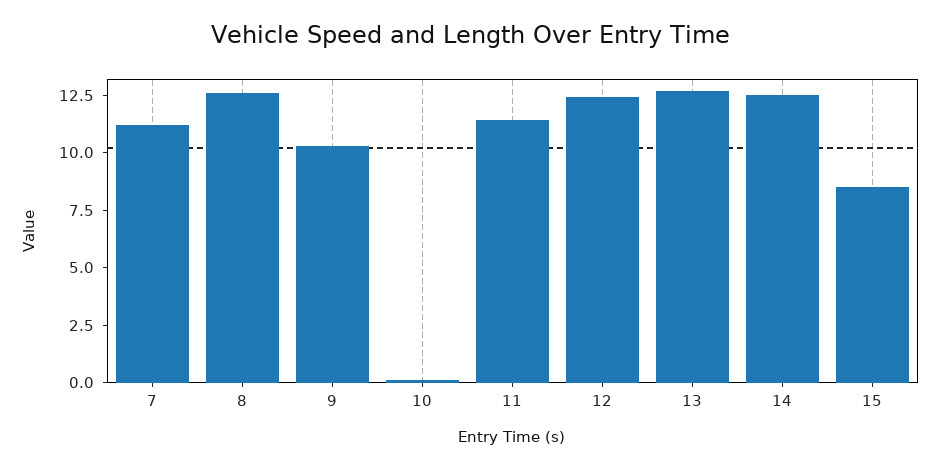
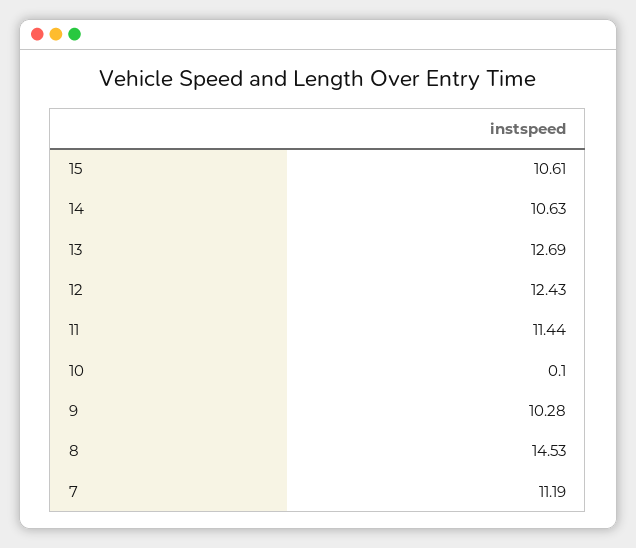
8: 12.5 -> 14.53
14: 12.5 -> 10.63
15: 8.5 -> 10.61

